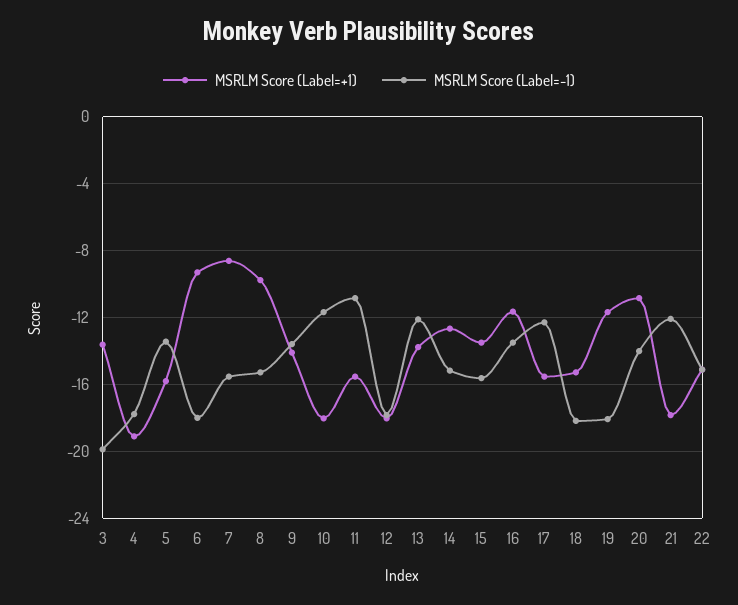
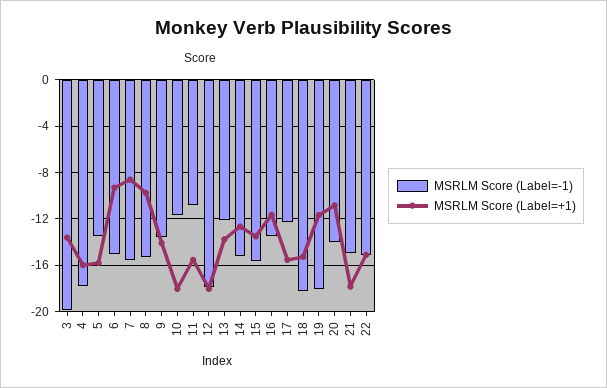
MSRLM Score (Label=+1), 4: -19 -> -16
MSRLM Score (Label=-1), 6: -18 -> -15
MSRLM Score (Label=-1), 21: -12 -> -15

